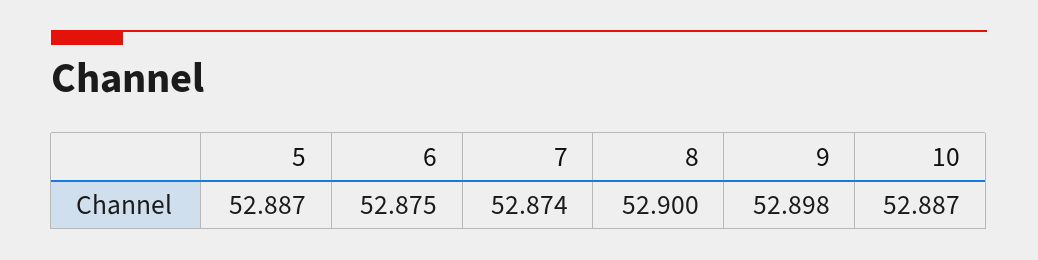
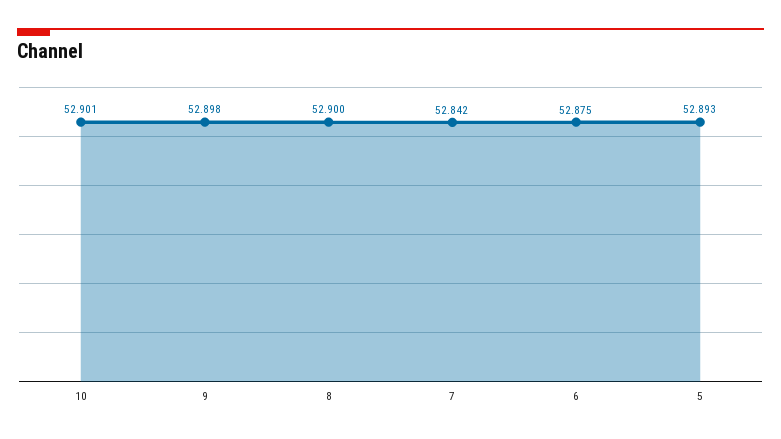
5: 52.887 -> 52.893
7: 52.874 -> 52.842
10: 52.887 -> 52.901

